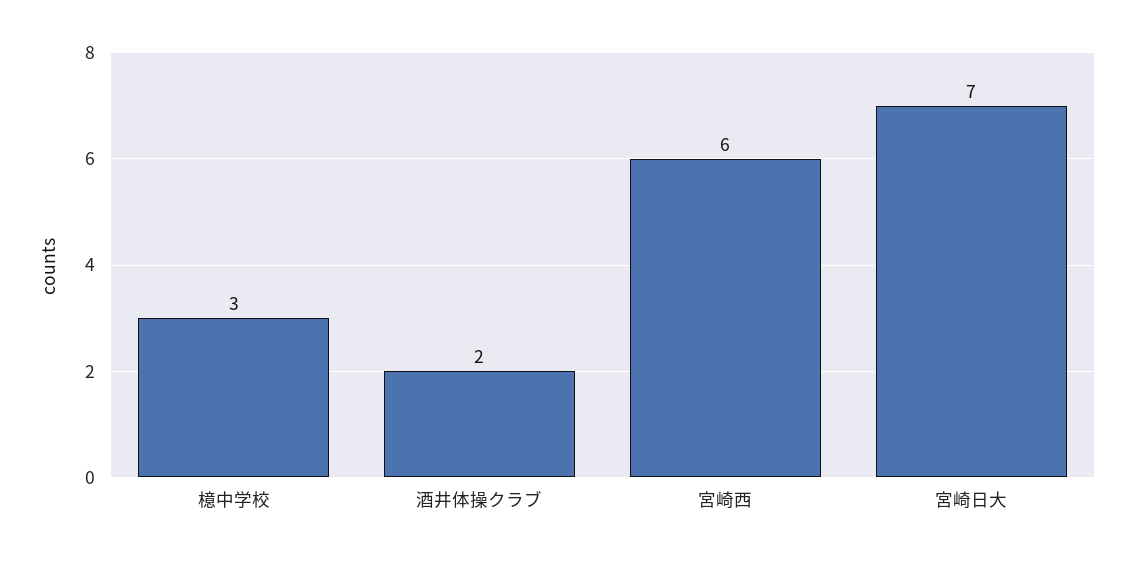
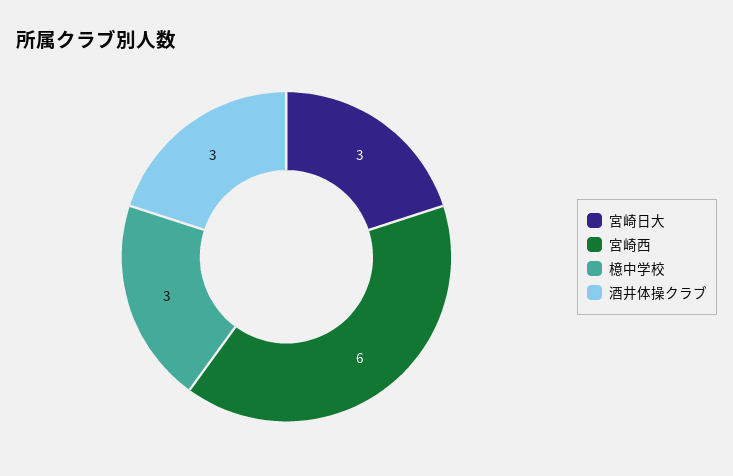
酒井体操クラブ: 2 -> 3
宮崎日大: 7 -> 3

